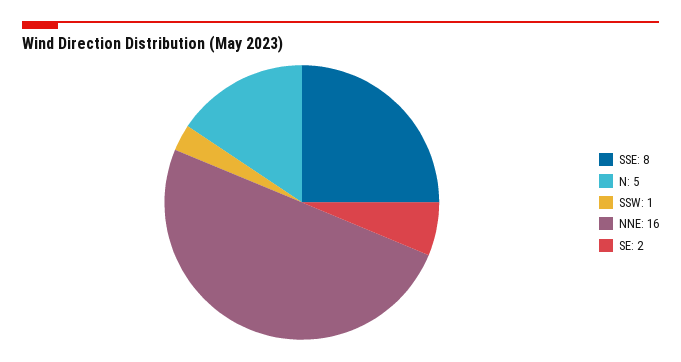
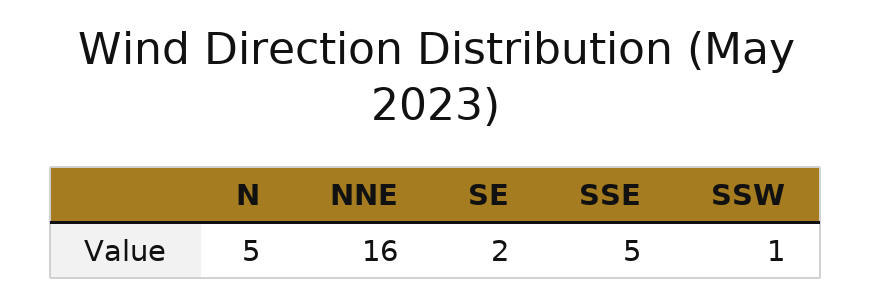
SSE: 8 -> 5

